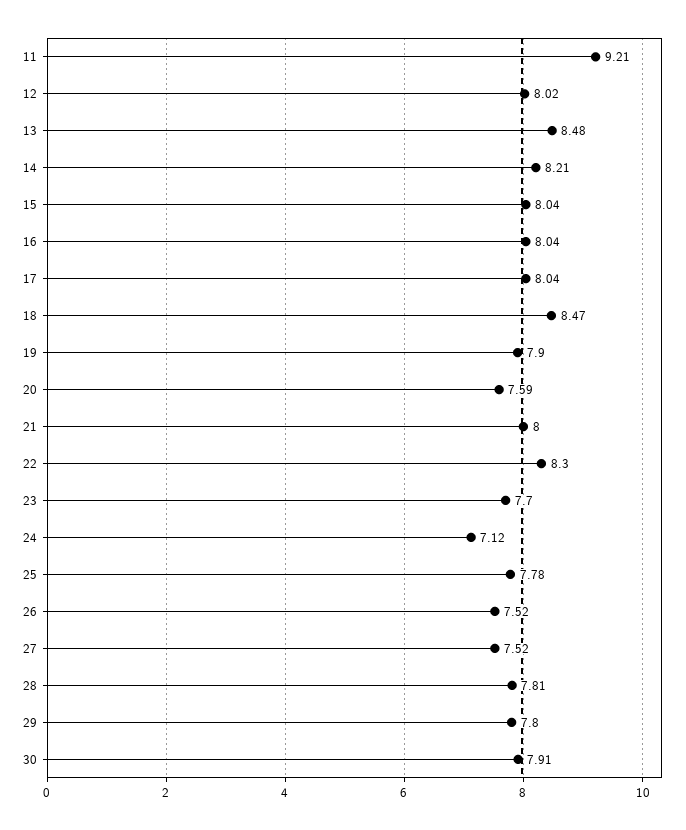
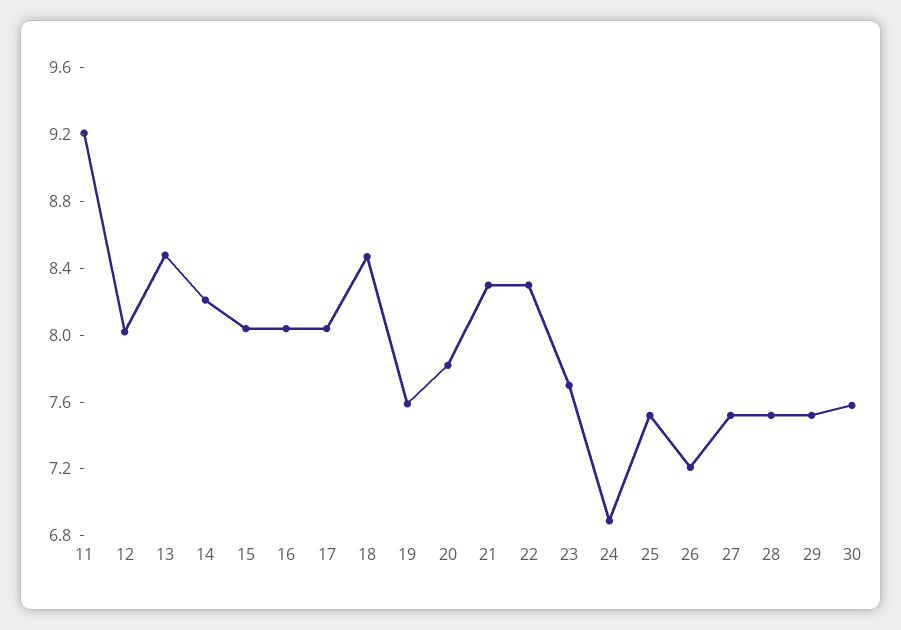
19: 7.9 -> 7.6
20: 7.59 -> 7.8
21: 8 -> 8.3
24: 7.12 -> 6.9
25: 7.78 -> 7.5
26: 7.52 -> 7.2
28: 7.81 -> 7.5
29: 7.8 -> 7.5
30: 7.91 -> 7.6

